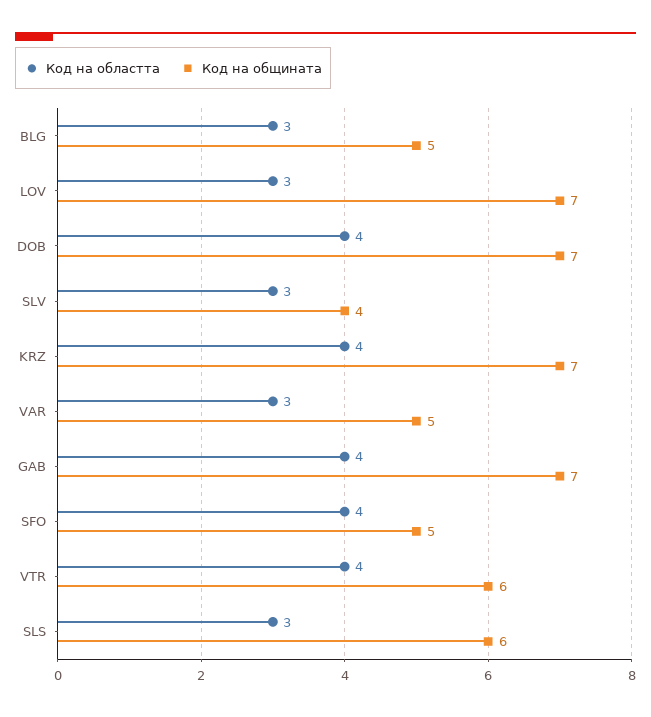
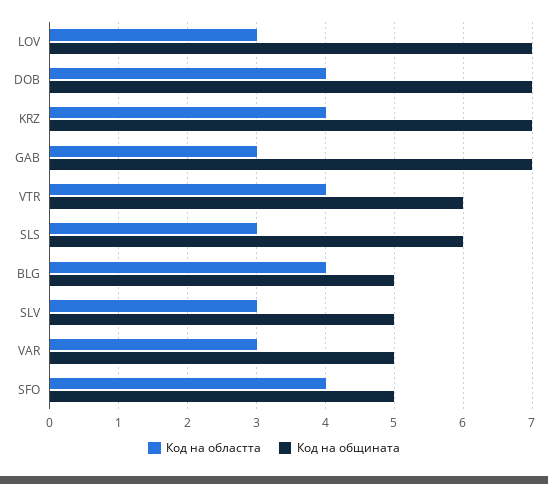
Код на областта, BLG: 3 -> 4
Код на общината, SLV: 4 -> 5
Код на областта, GAB: 4 -> 3

